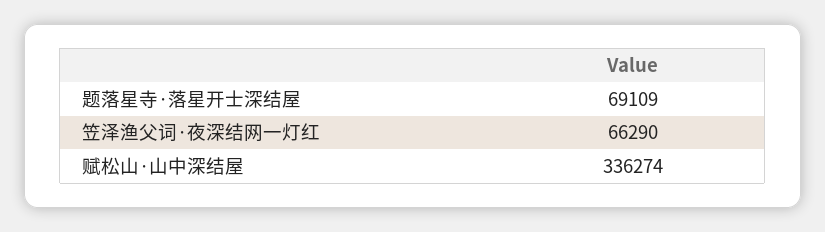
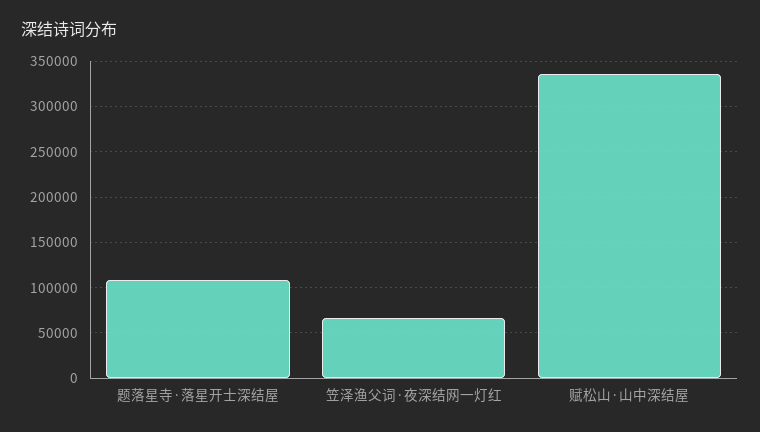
题落星寺·落星开士深结屋: 69109 -> 110000

